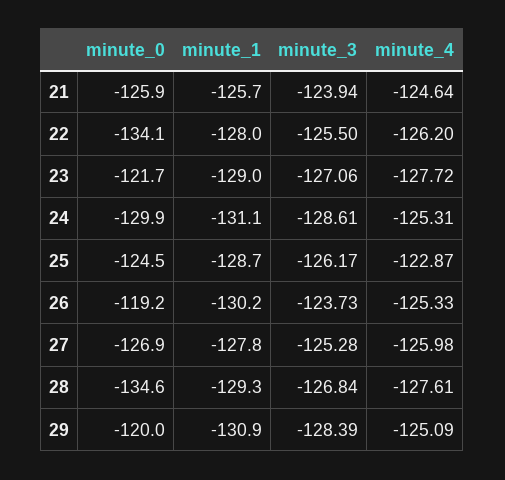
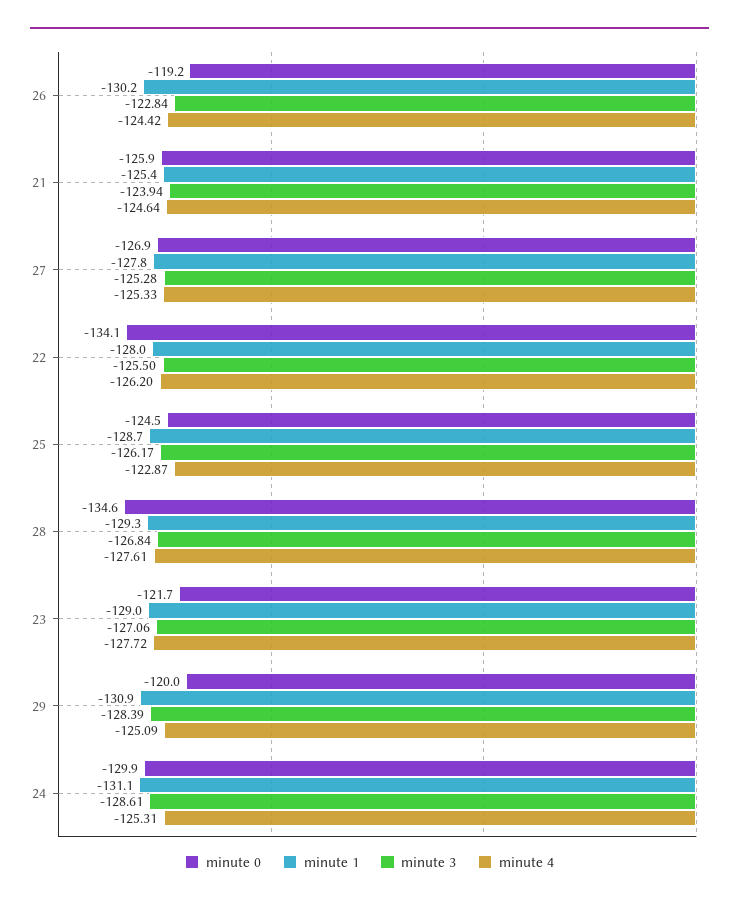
minute_1, 21: -125.7 -> -125.4
minute_3, 26: -123.73 -> -122.84
minute_4, 26: -125.33 -> -124.42
minute_4, 27: -125.98 -> -125.33

